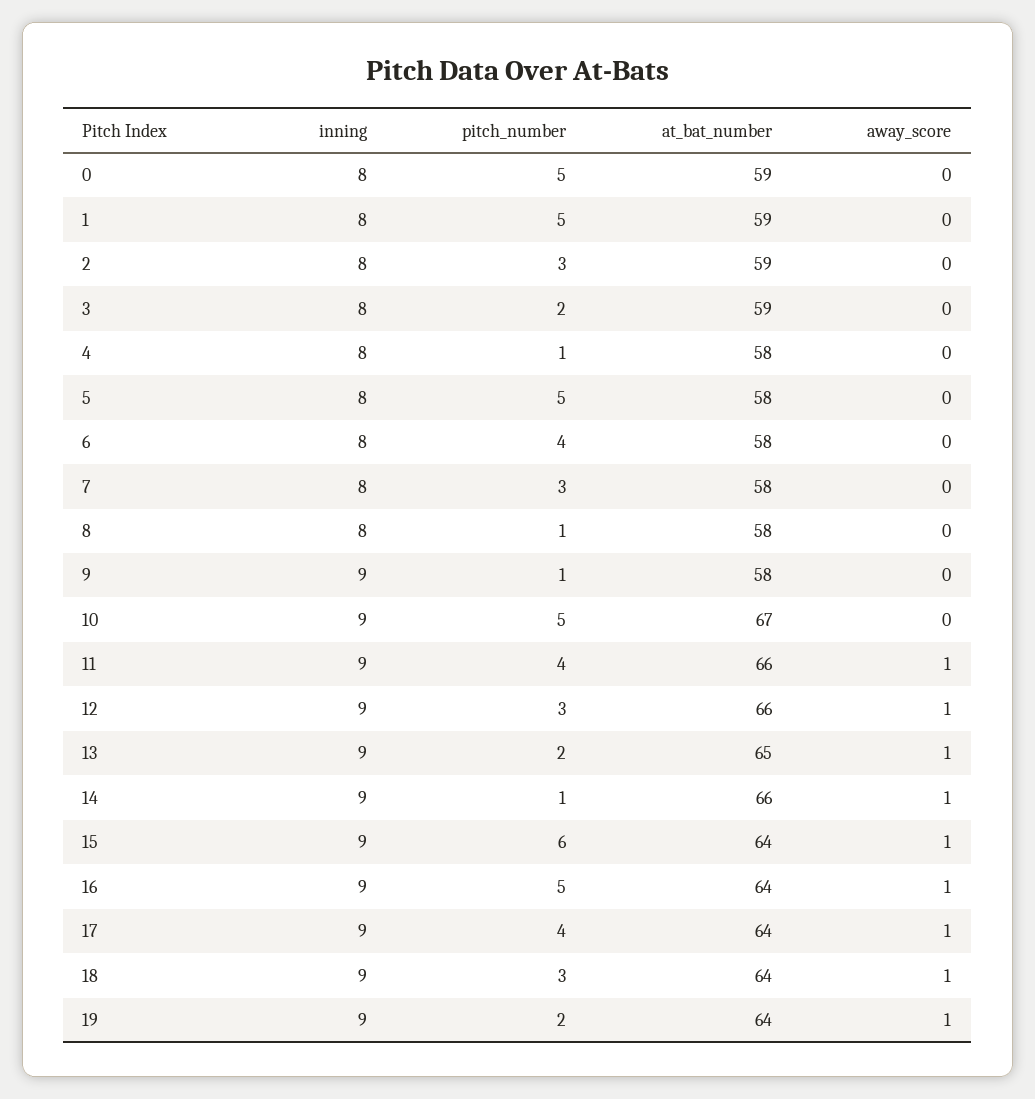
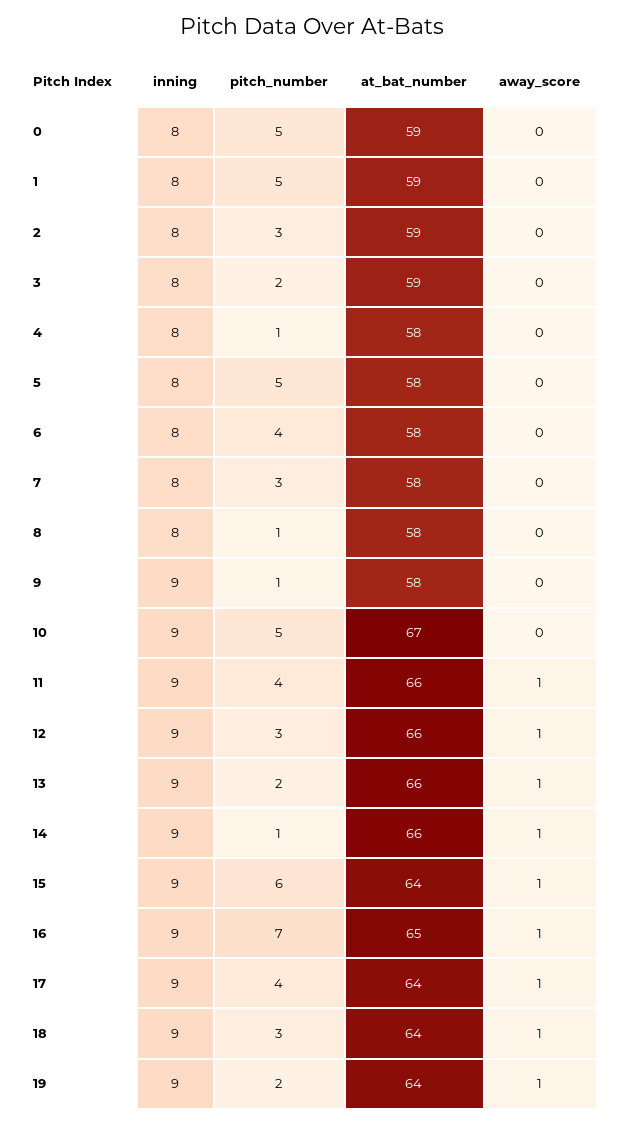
at_bat_number, 13: 65 -> 66
pitch_number, 16: 5 -> 7
at_bat_number, 16: 64 -> 65

